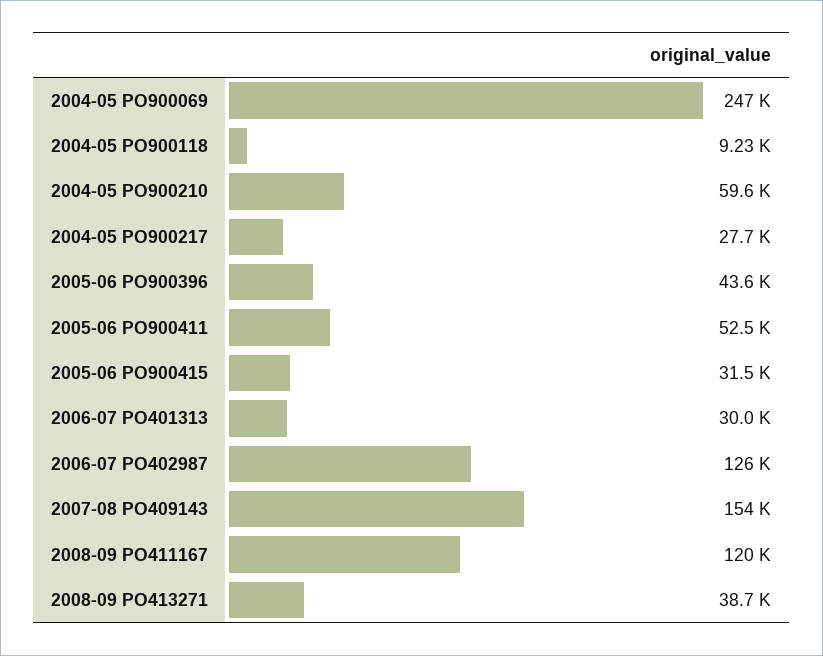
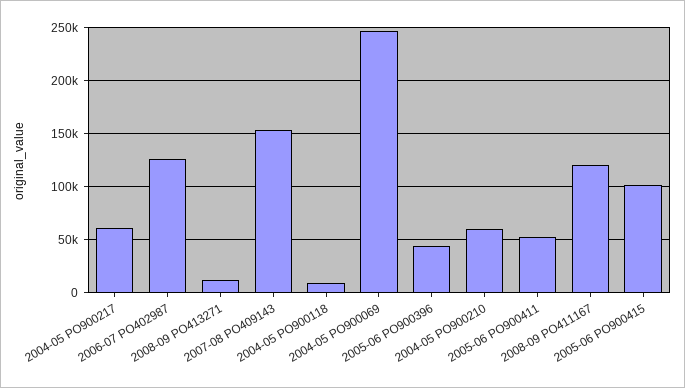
2004-05 PO900217: 27700 -> 60000
2005-06 PO900415: 31500 -> 100000
2006-07 PO401313: 30000 -> none
2008-09 PO413271: 38700 -> 10000

